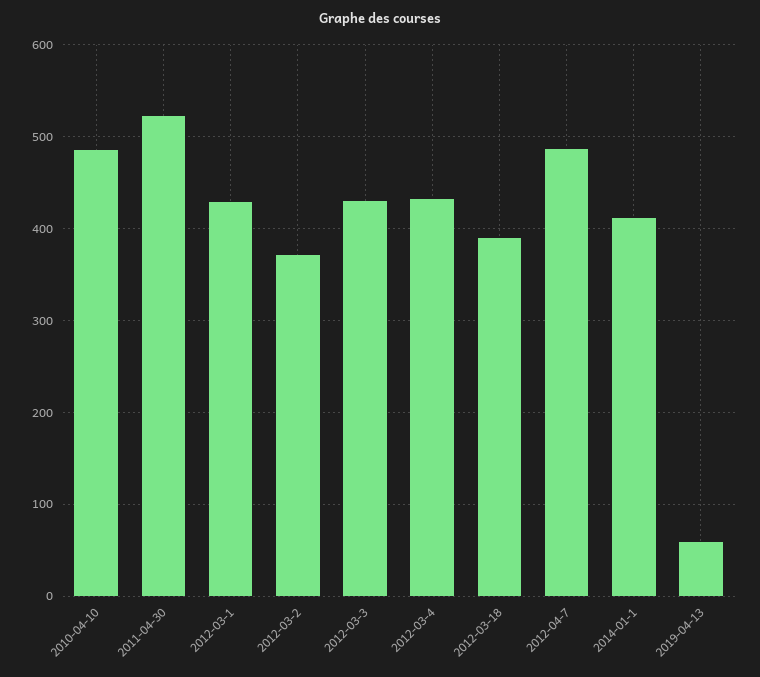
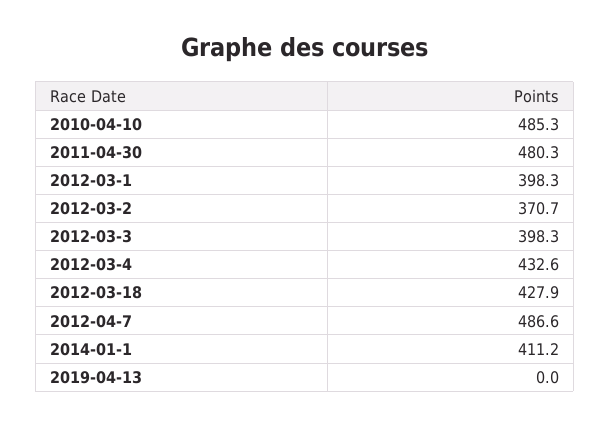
2011-04-30: 520 -> 480.3
2012-03-1: 430 -> 398.3
2012-03-3: 430 -> 398.3
2012-03-18: 390 -> 427.9
2019-04-13: 60 -> 0

